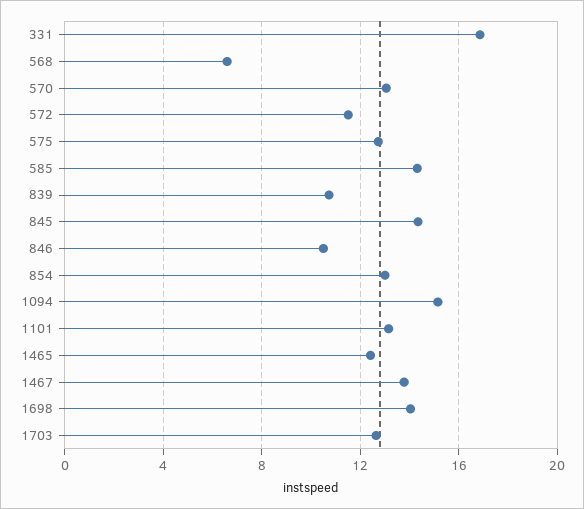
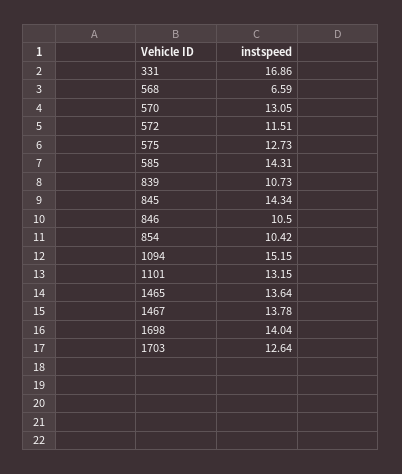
854: 13 -> 10.42
1465: 12.5 -> 13.64

